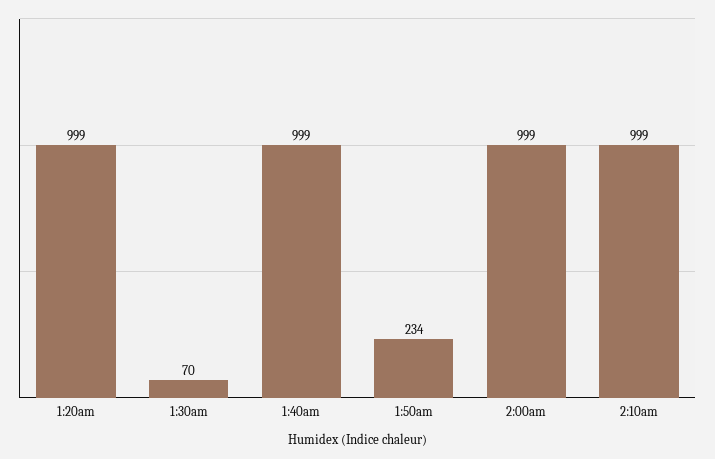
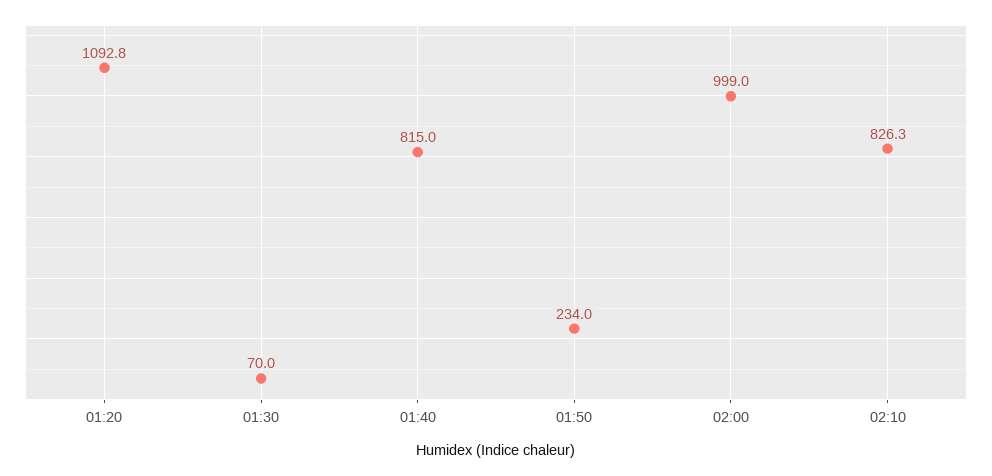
1:20am: 999 -> 1092.8
1:40am: 999 -> 815
2:10am: 999 -> 826.3

